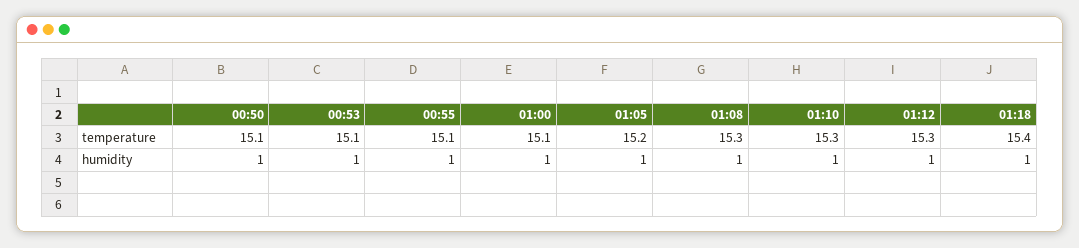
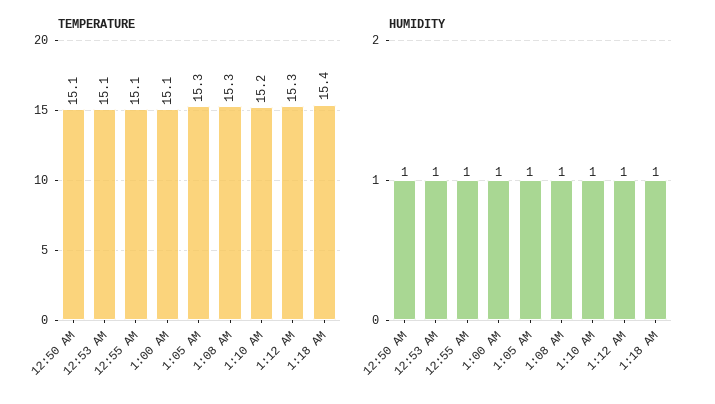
temperature, 01:05: 15.2 -> 15.3
temperature, 01:10: 15.3 -> 15.2

